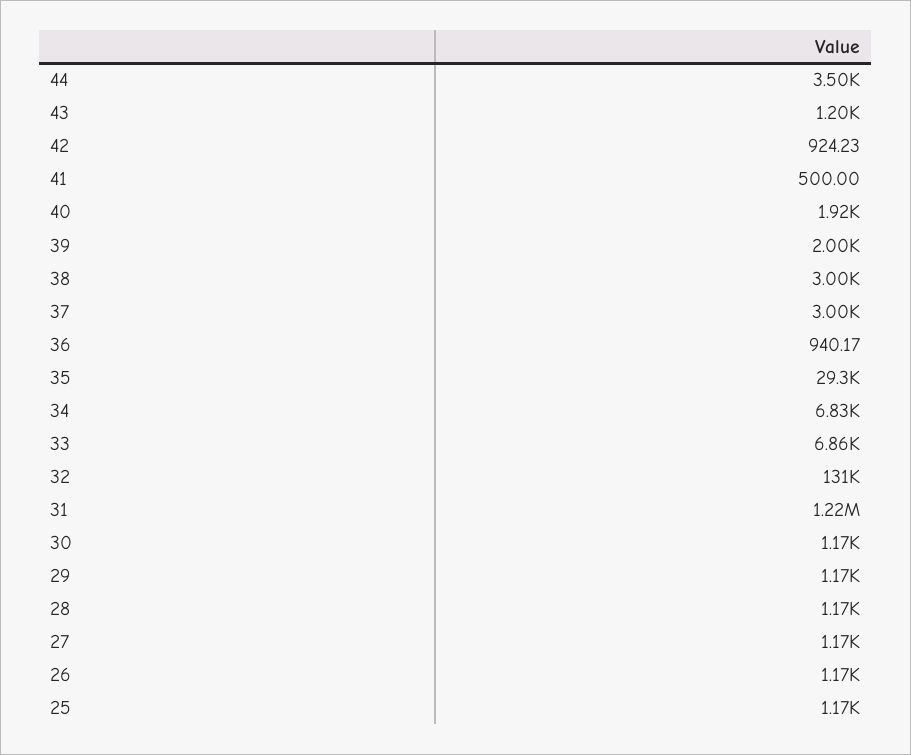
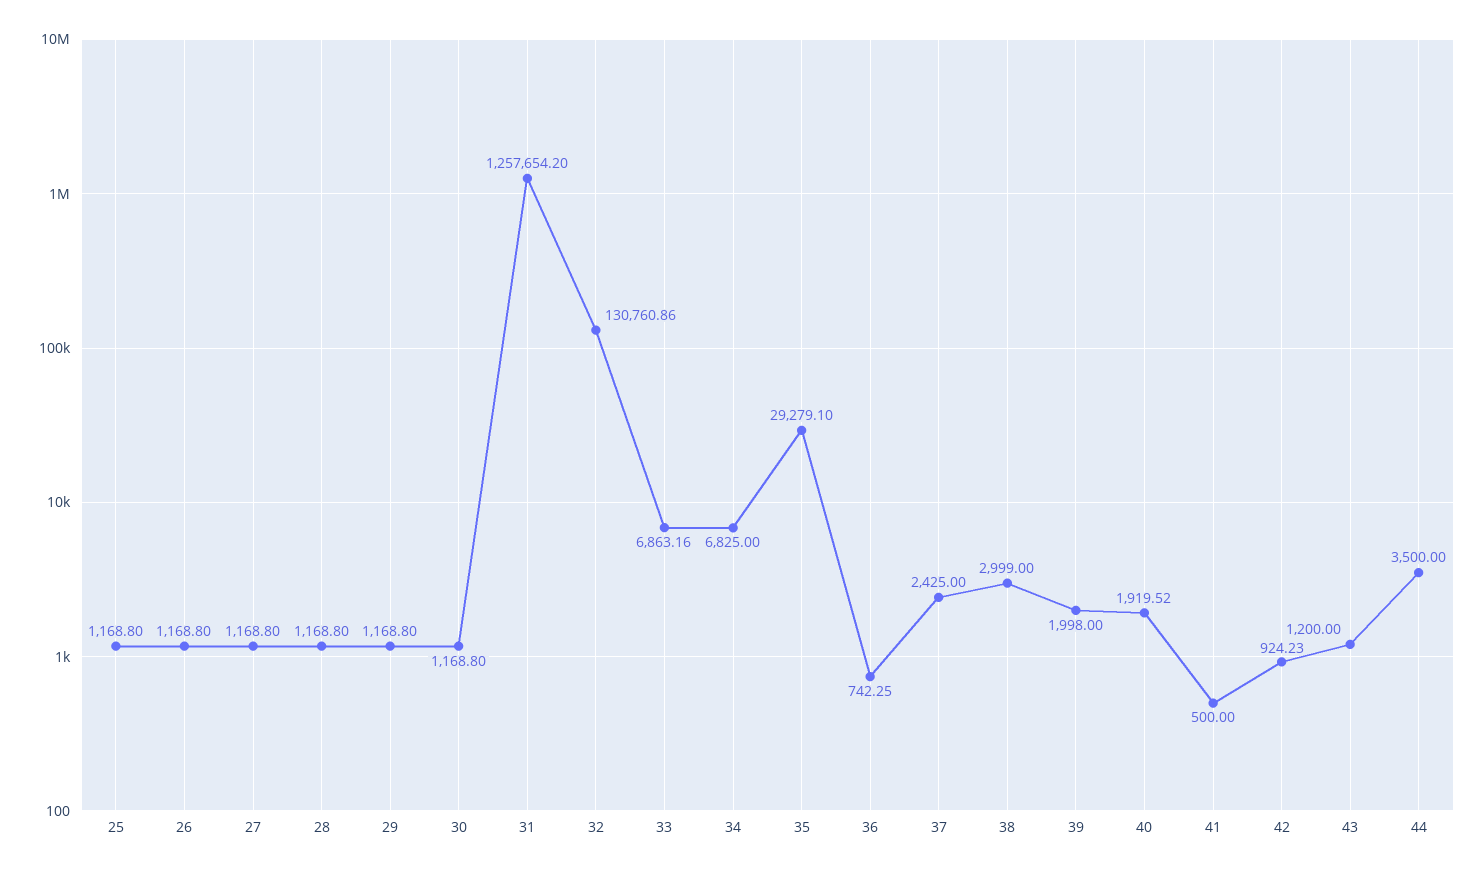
37: 3000 -> 2425
36: 940.17 -> 742.25
31: 1220000 -> 1257654.2

